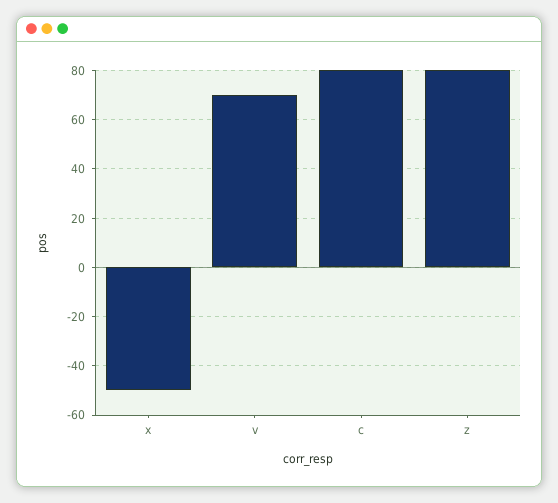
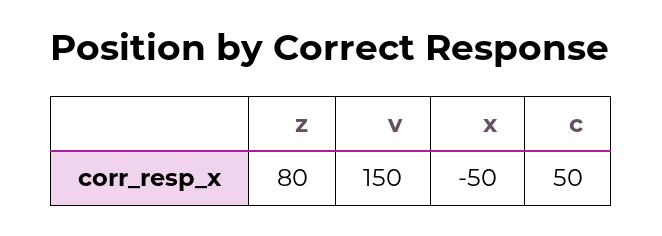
v: 70 -> 150
c: 80 -> 50

